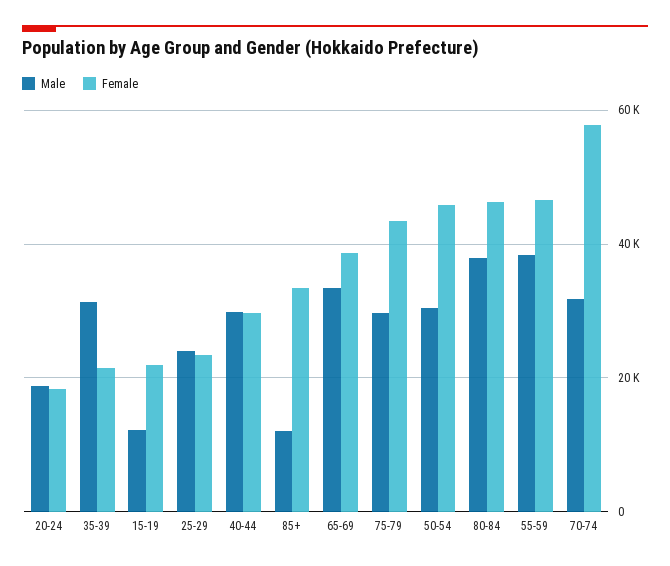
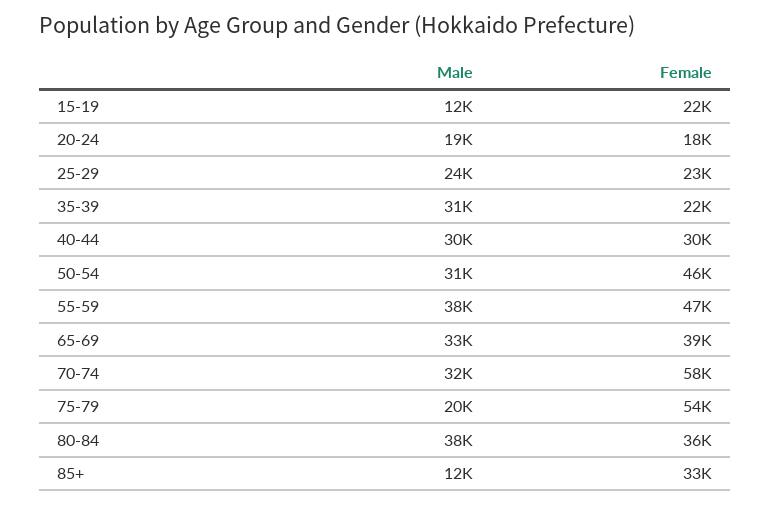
Male, 75-79: 30000 -> 20000
Female, 75-79: 44000 -> 54000
Female, 80-84: 46000 -> 36000

